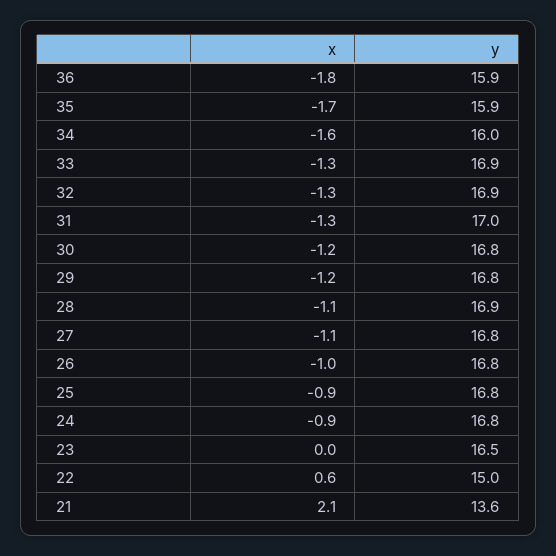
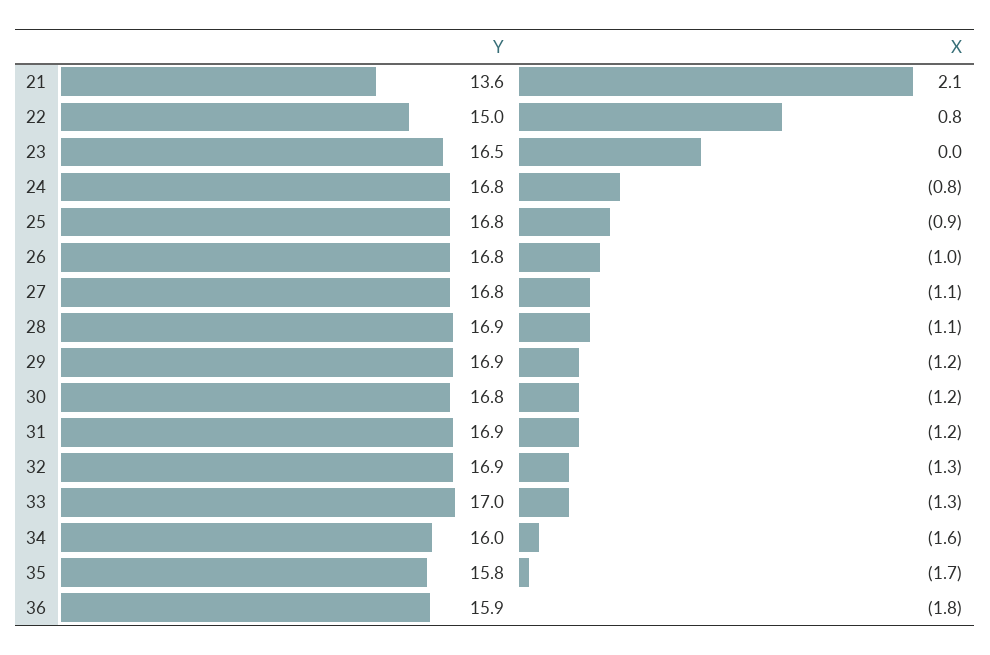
y, 35: 15.9 -> 15.8
y, 33: 16.9 -> 17
x, 31: -1.3 -> -1.2
y, 31: 17 -> 16.9
y, 29: 16.8 -> 16.9
x, 24: -0.9 -> -0.8
x, 22: 0.6 -> 0.8

